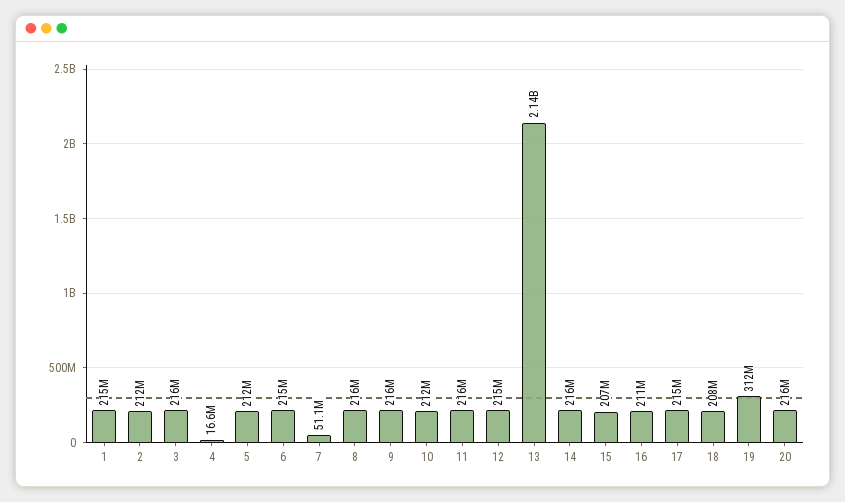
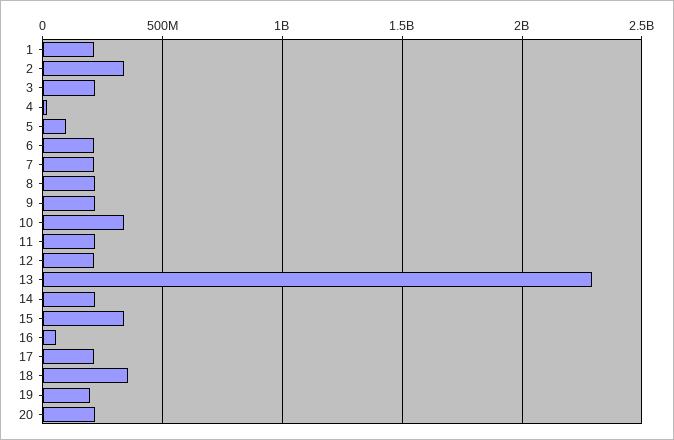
2: 212000000 -> 350000000
5: 212000000 -> 100000000
7: 51100000 -> 200000000
10: 212000000 -> 350000000
13: 2140000000 -> 2300000000
15: 207000000 -> 350000000
16: 211000000 -> 50000000
18: 208000000 -> 350000000
19: 312000000 -> 200000000

